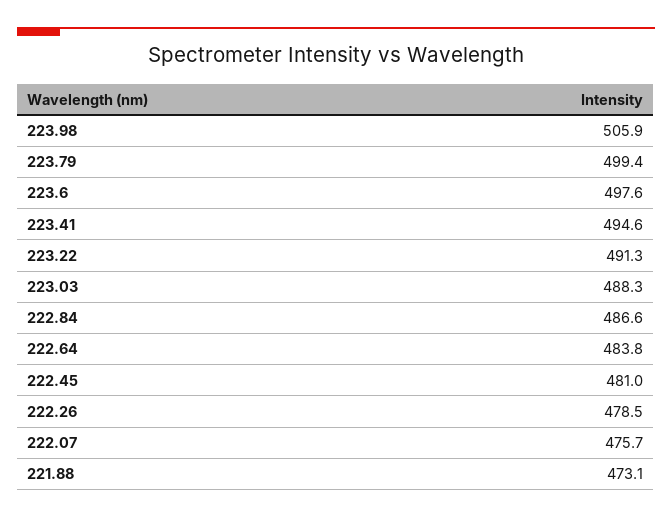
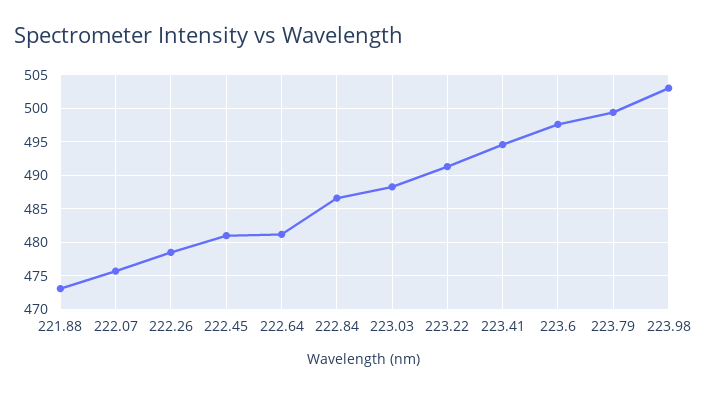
223.98: 505.9 -> 503
222.64: 483.8 -> 481

